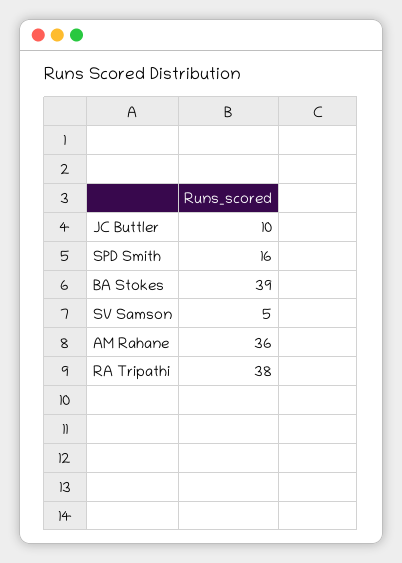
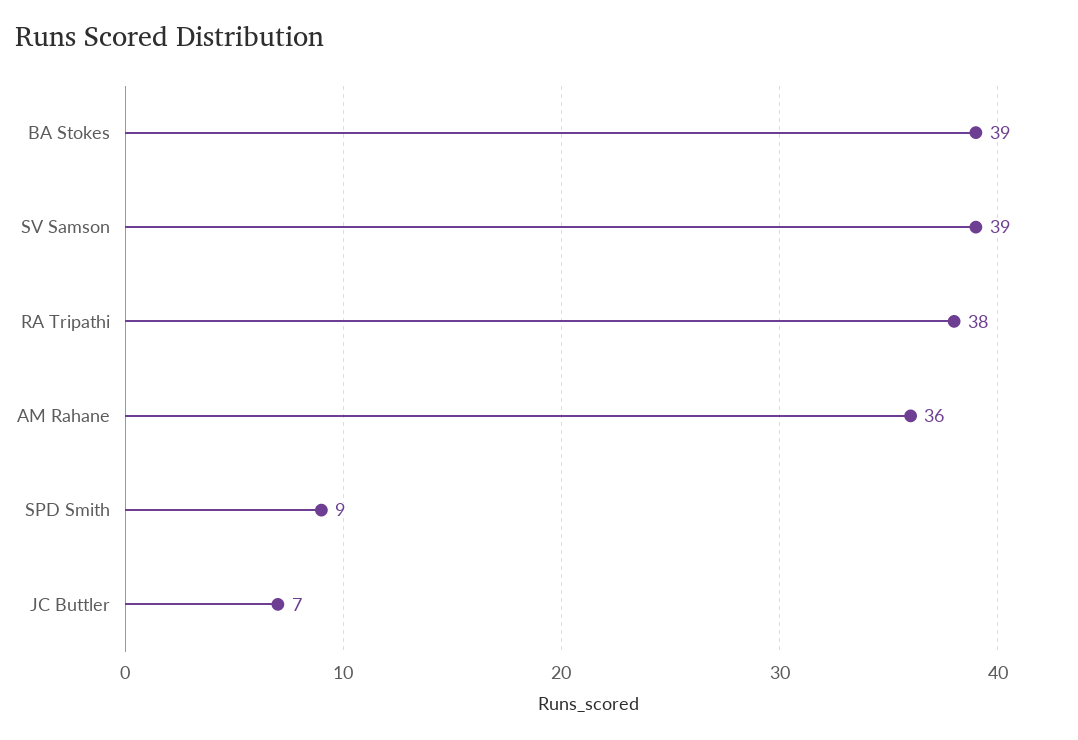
JC Buttler: 10 -> 7
SPD Smith: 16 -> 9
SV Samson: 5 -> 39

